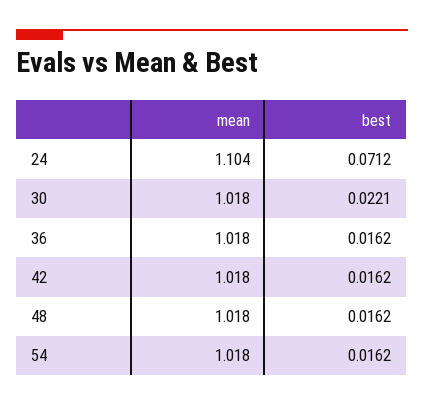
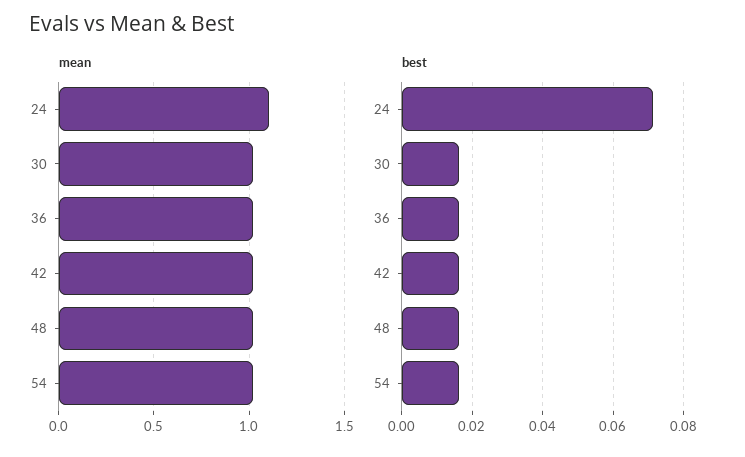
best, 30: 0.0221 -> 0.016

